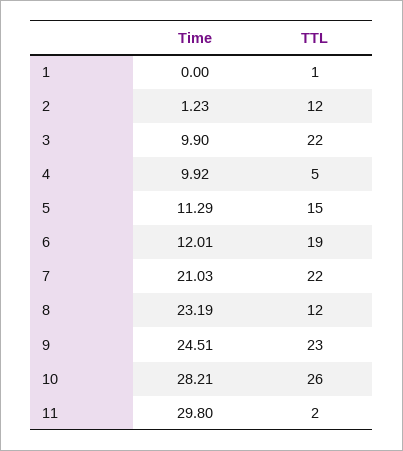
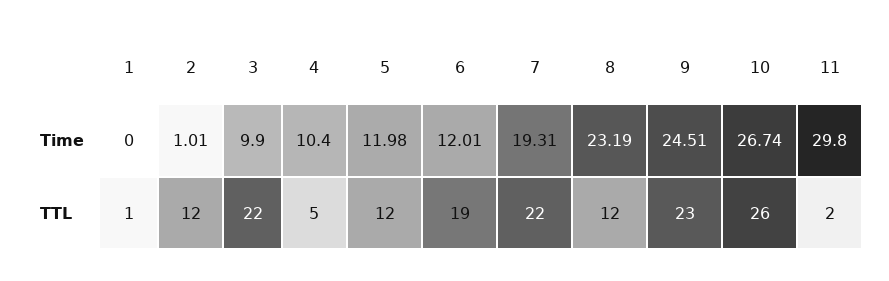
Time, 2: 1.23 -> 1.01
Time, 4: 9.92 -> 10.4
Time, 5: 11.29 -> 11.98
TTL, 5: 15 -> 12
Time, 7: 21.03 -> 19.31
Time, 10: 28.21 -> 26.74

